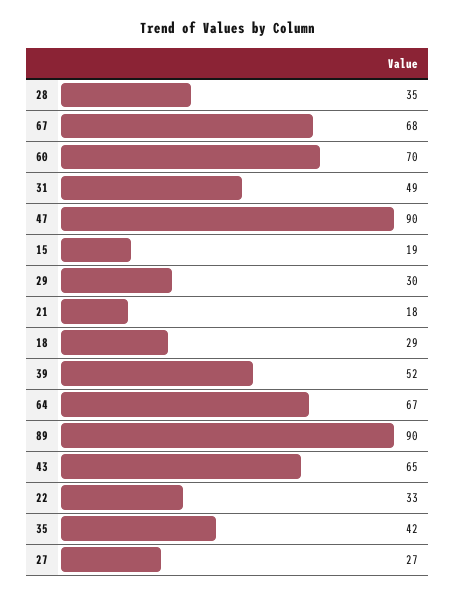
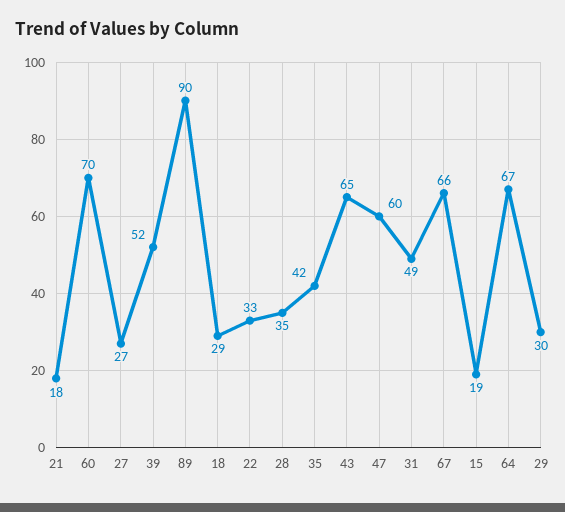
67: 68 -> 66
47: 90 -> 60

